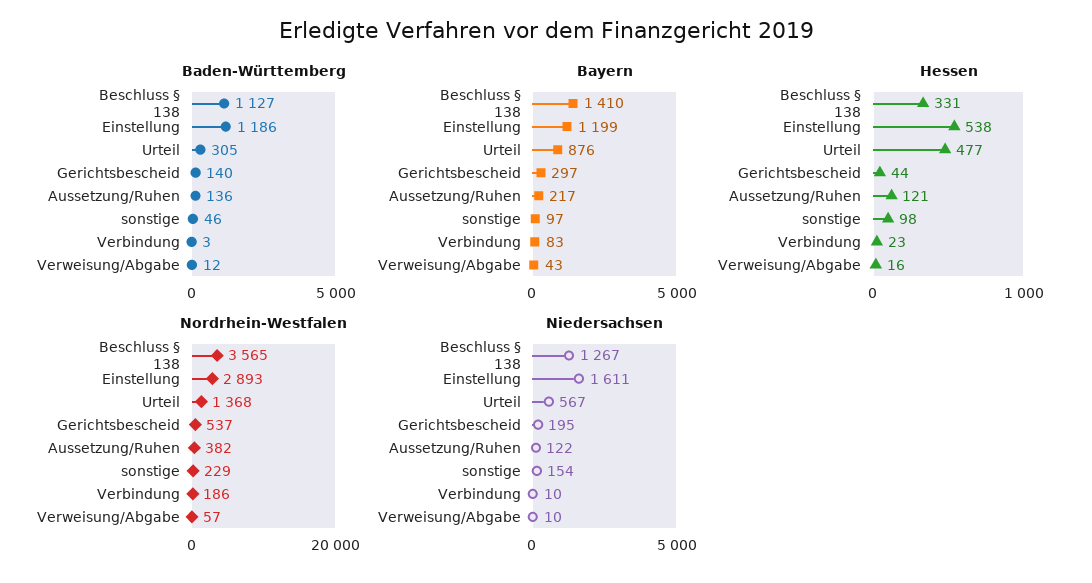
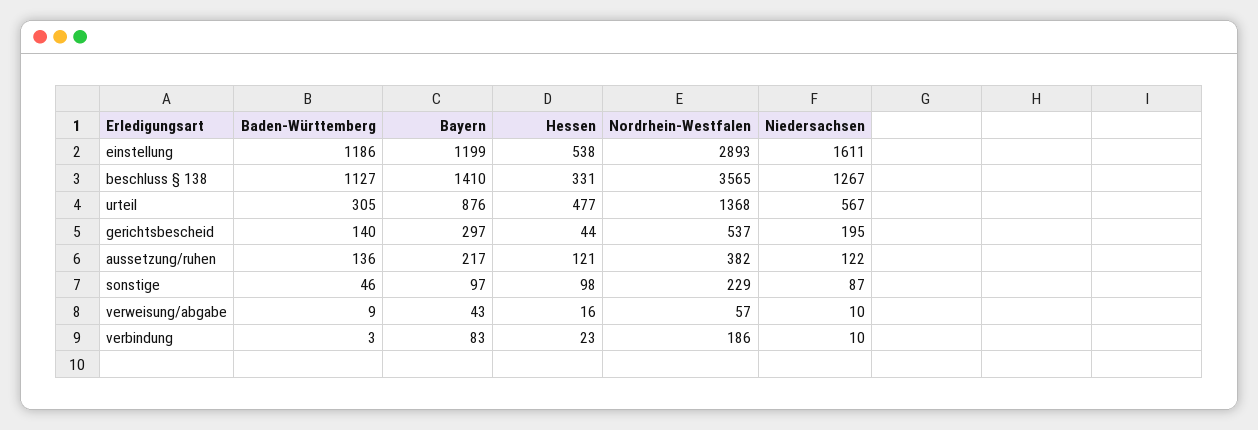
Baden-Württemberg, Verweisung/Abgabe: 12 -> 9
Niedersachsen, sonstige: 154 -> 87

